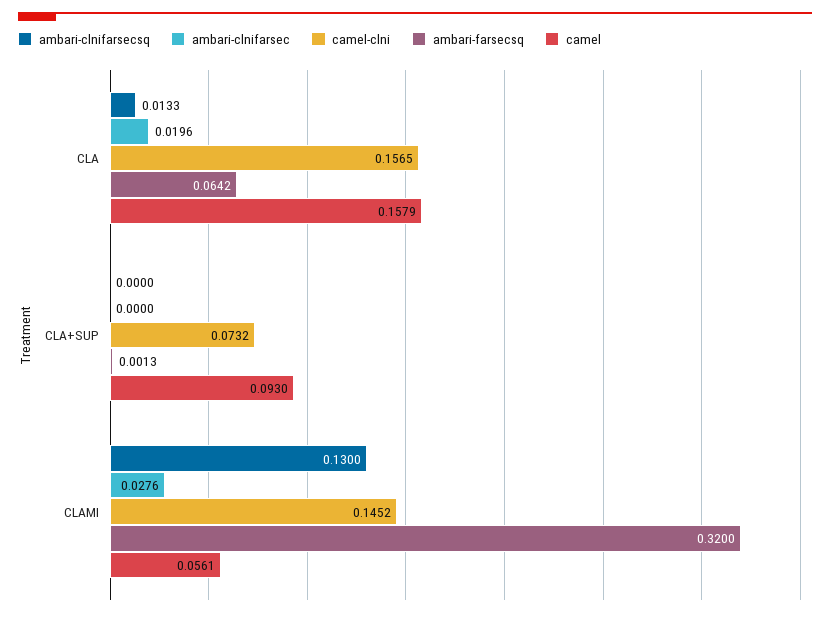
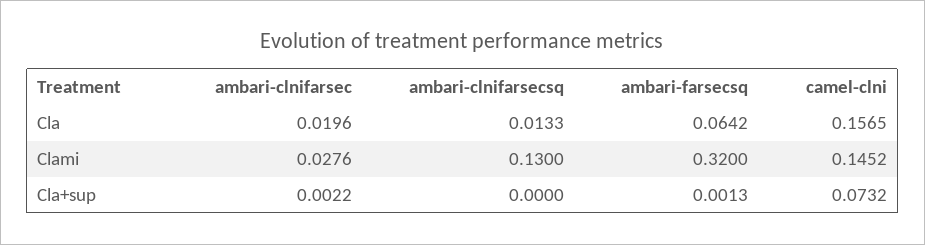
camel, CLA: 0.1579 -> none
ambari-clnifarsec, CLA+SUP: 0 -> 0.0022
camel, CLA+SUP: 0.093 -> none
camel, CLAMI: 0.0561 -> none

